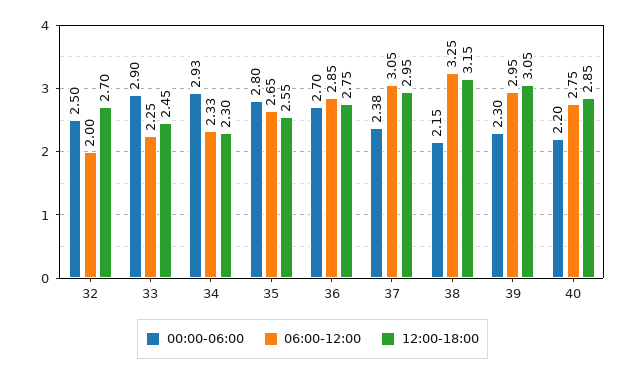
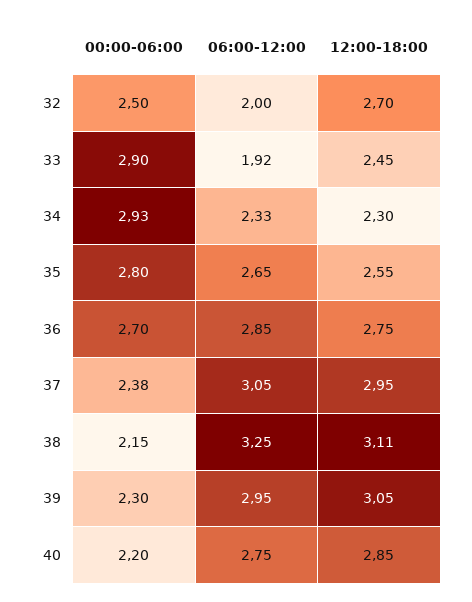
06:00-12:00, 33: 2.25 -> 1.92
12:00-18:00, 38: 3.15 -> 3.11

